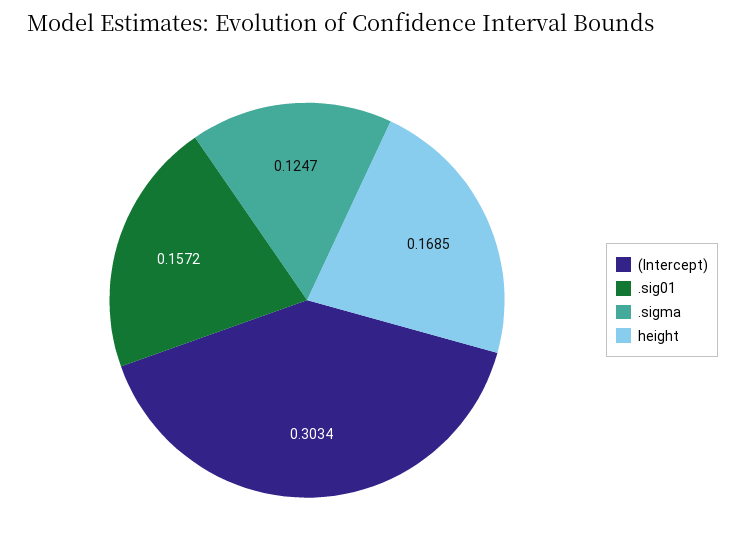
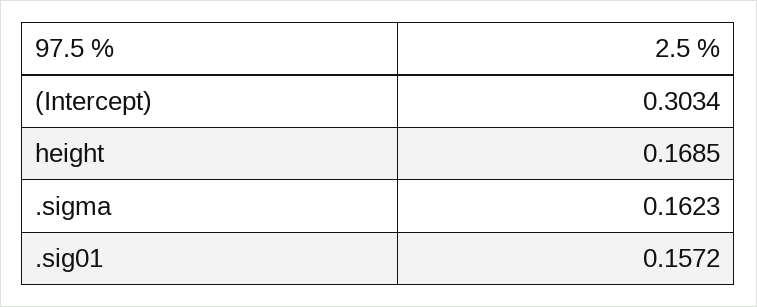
.sigma: 0.1247 -> 0.1623

